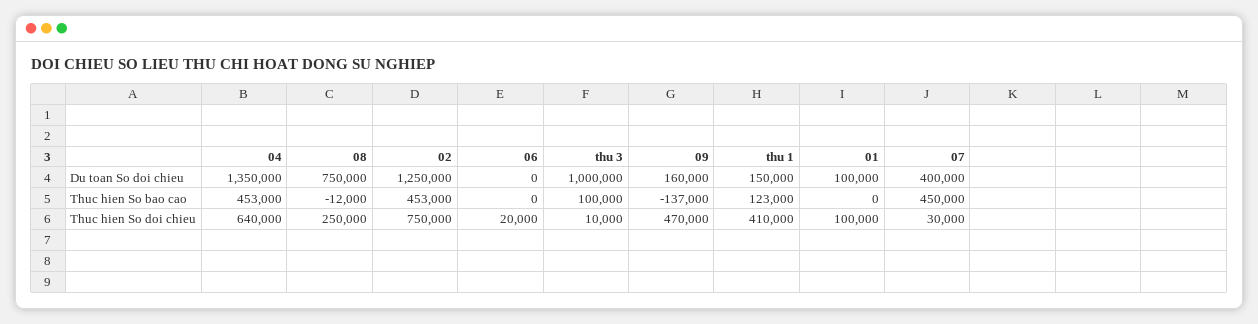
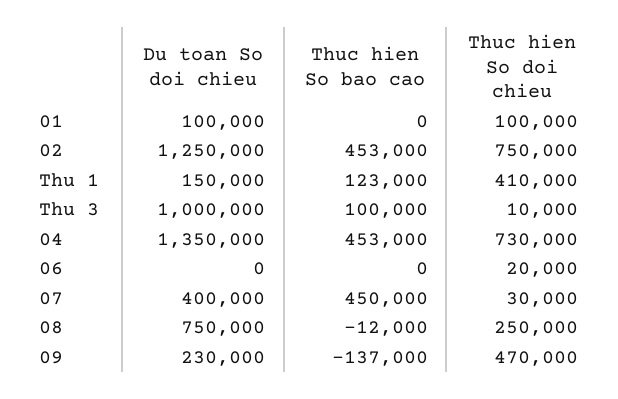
09, Du toan So doi chieu: 160000 -> 230000
04, Thuc hien So doi chieu: 640000 -> 730000

